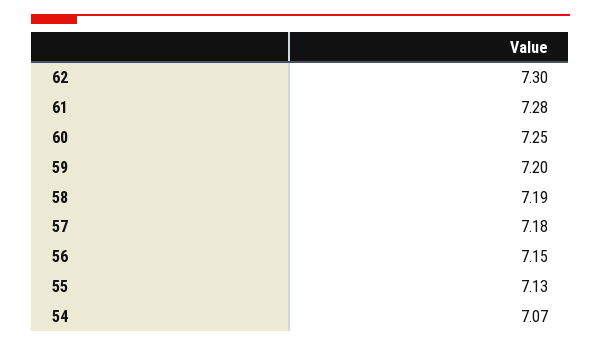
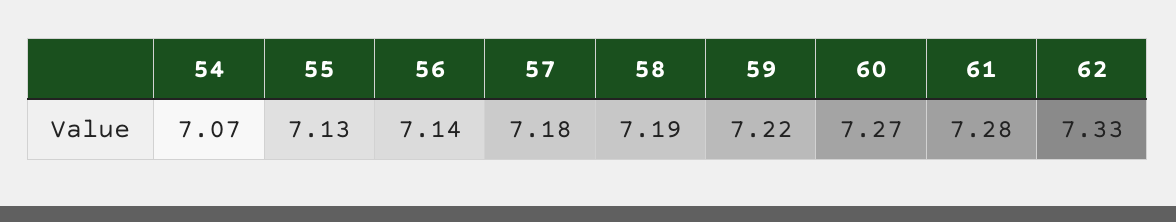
62: 7.3 -> 7.33
60: 7.25 -> 7.27
59: 7.2 -> 7.22
56: 7.15 -> 7.14

